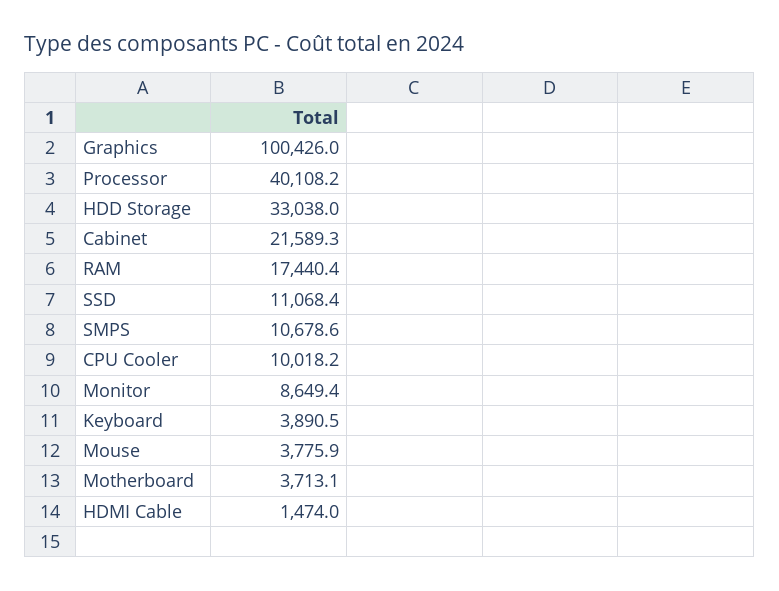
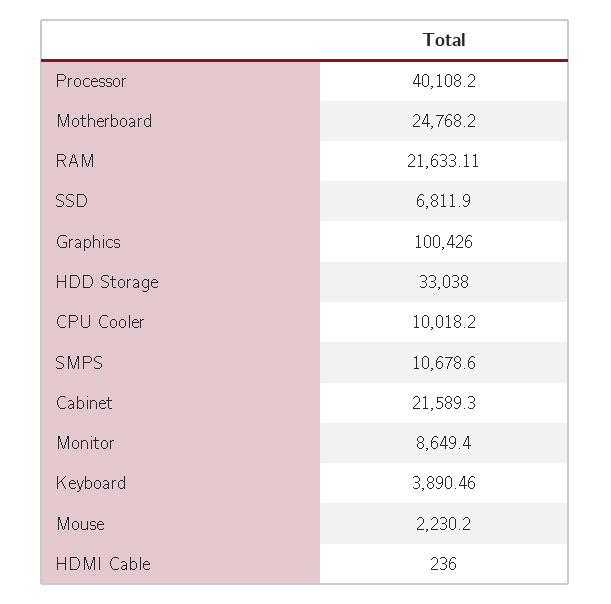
RAM: 17440.4 -> 21633.11
SSD: 11068.4 -> 6811.9
Mouse: 3775.9 -> 2230.2
Motherboard: 3713.1 -> 24768.2
HDMI Cable: 1474 -> 236

